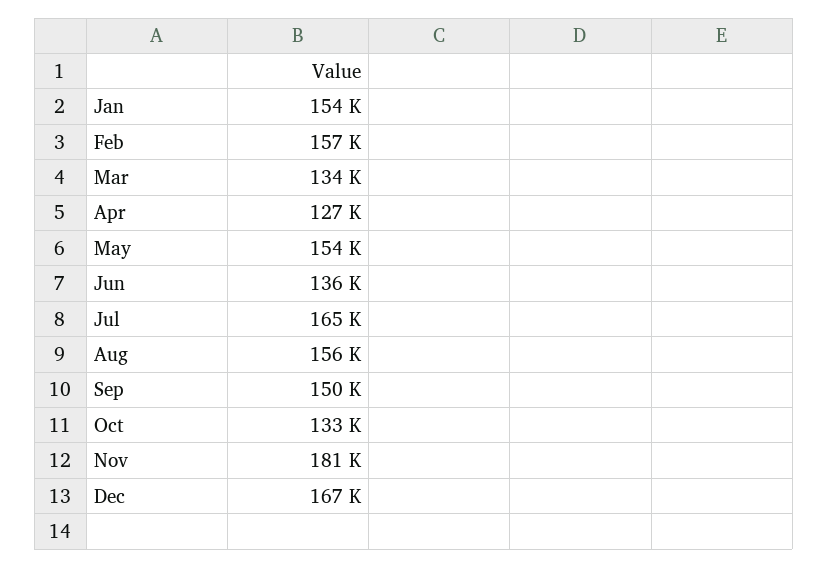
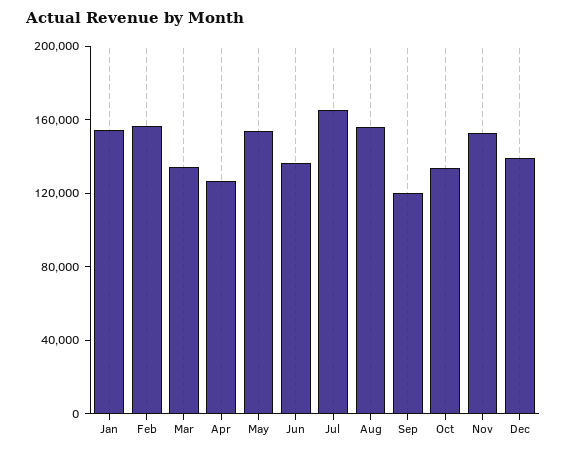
Sep: 150000 -> 120000
Nov: 181000 -> 150000
Dec: 167000 -> 140000

